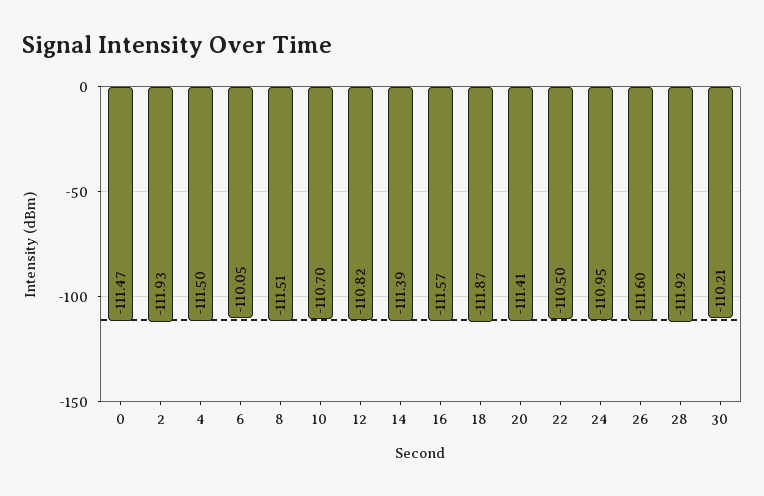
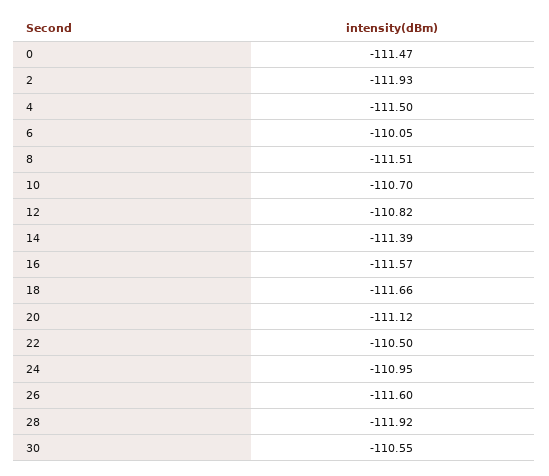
18: -111.87 -> -111.66
20: -111.41 -> -111.12
30: -110.21 -> -110.55

